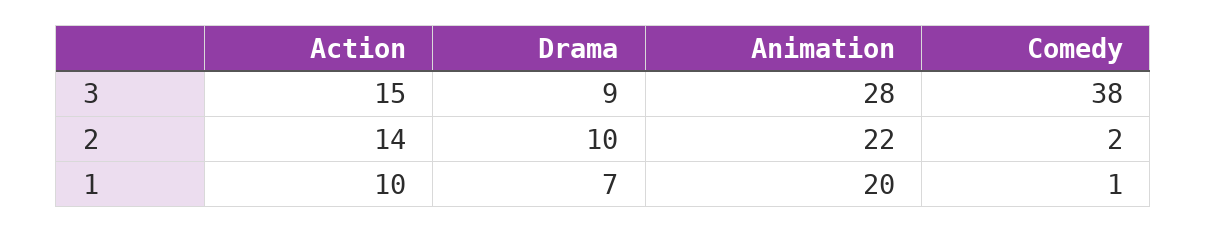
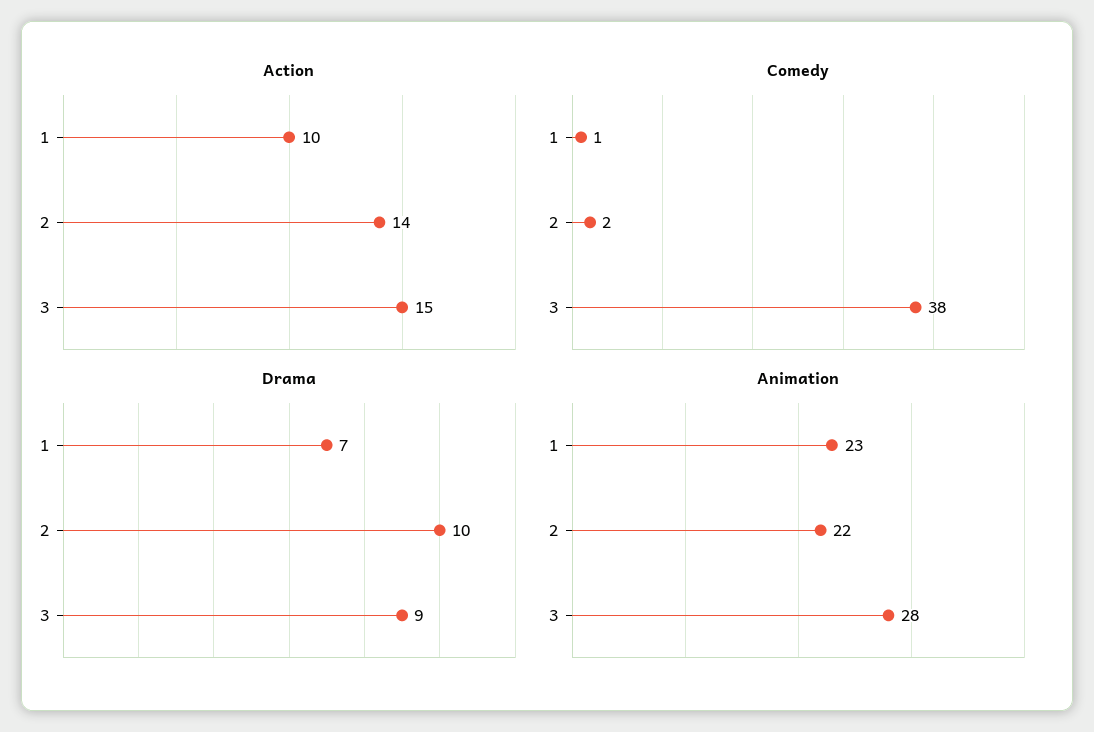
Animation, 1: 20 -> 23

